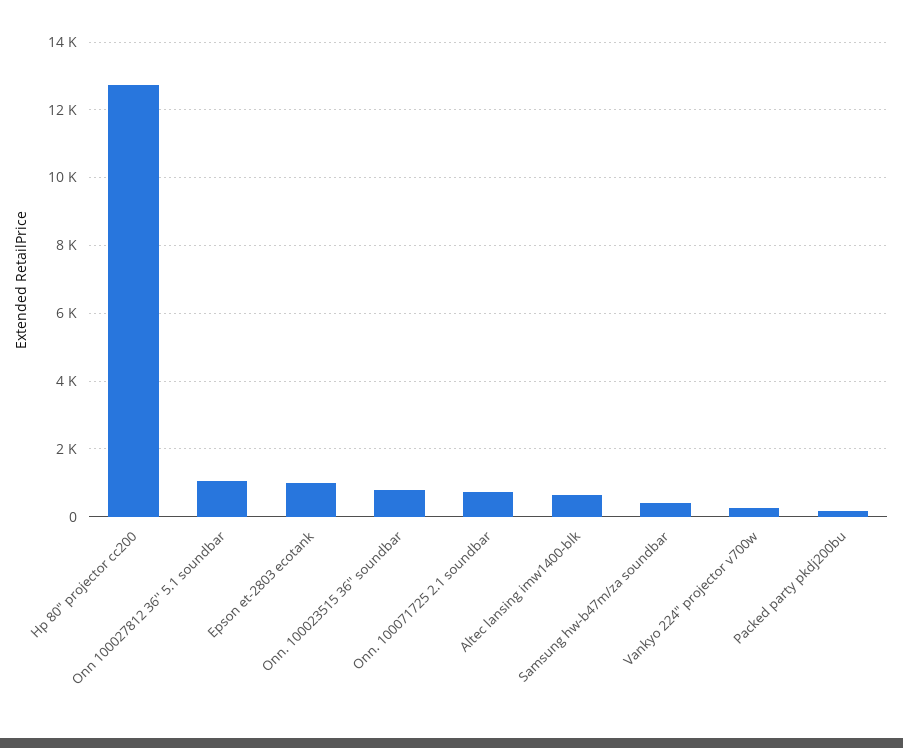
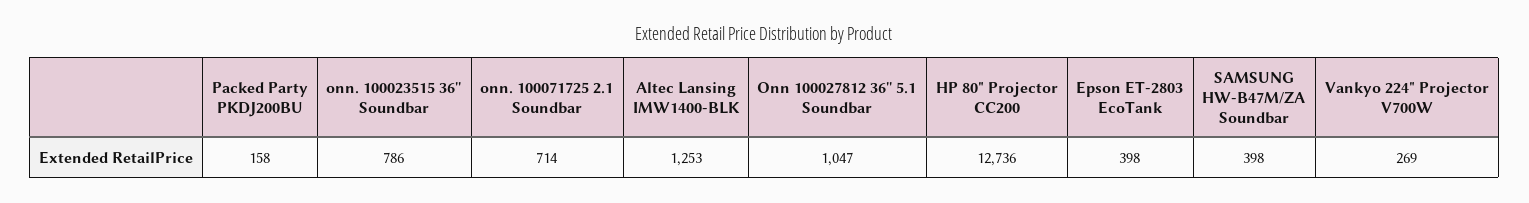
Epson et-2803 ecotank: 1000 -> 398
Altec lansing imw1400-blk: 600 -> 1253

